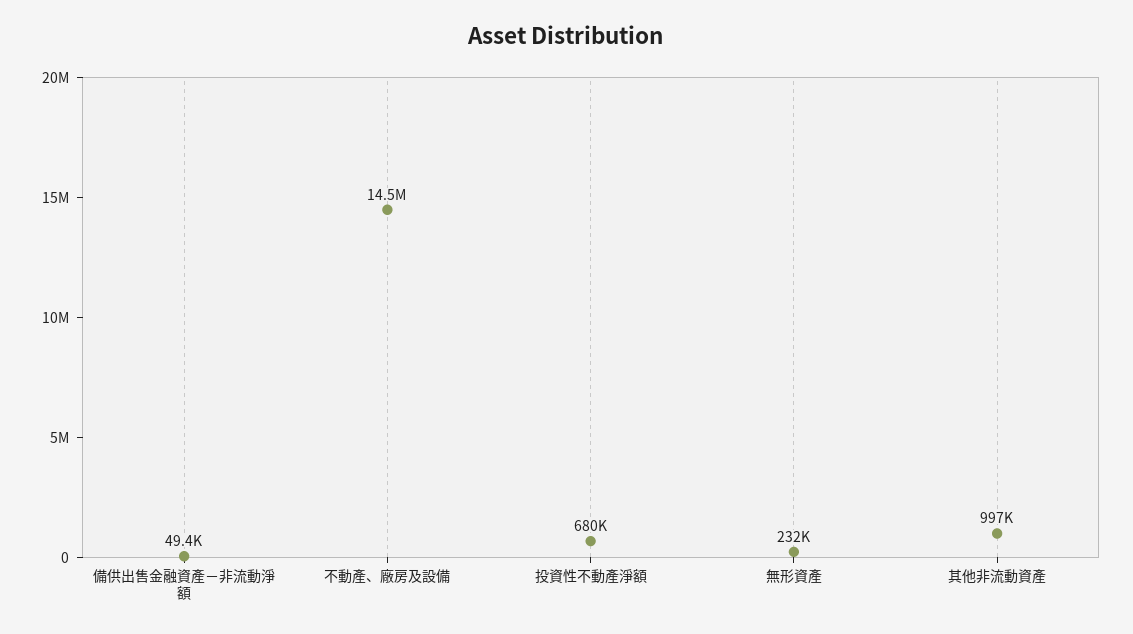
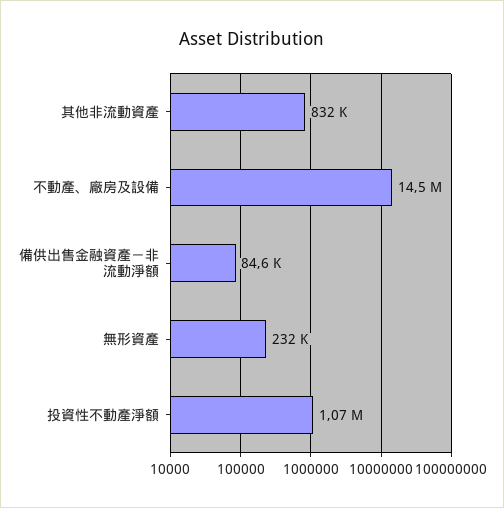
備供出售金融資產－非流動淨額: 49400 -> 84600
投資性不動產淨額: 680000 -> 1070000
其他非流動資產: 997000 -> 832000

